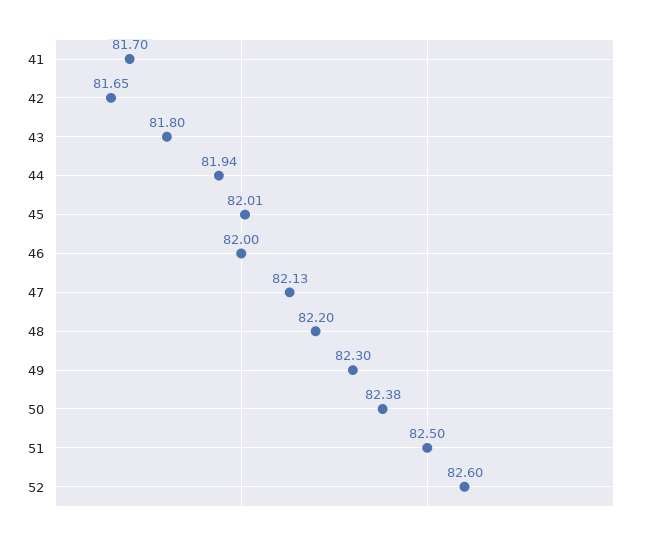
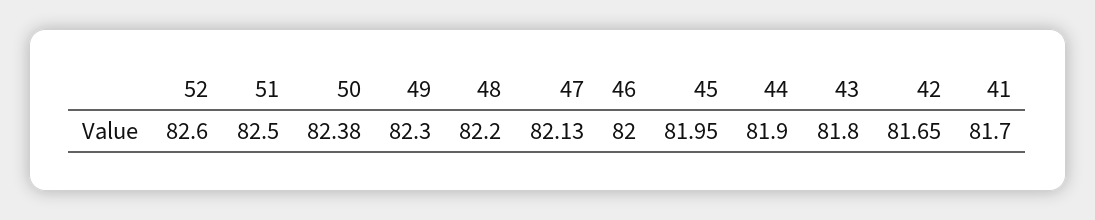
44: 81.94 -> 81.9
45: 82.01 -> 81.95

